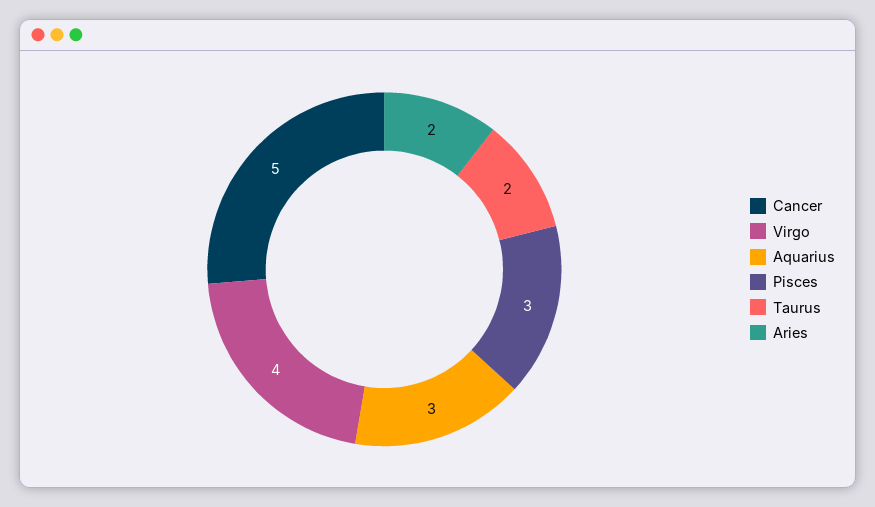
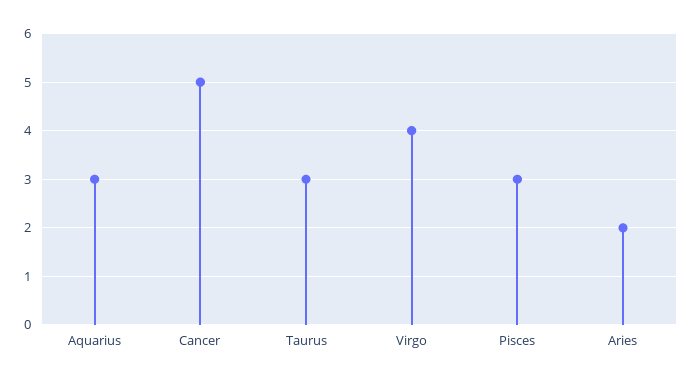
Taurus: 2 -> 3

